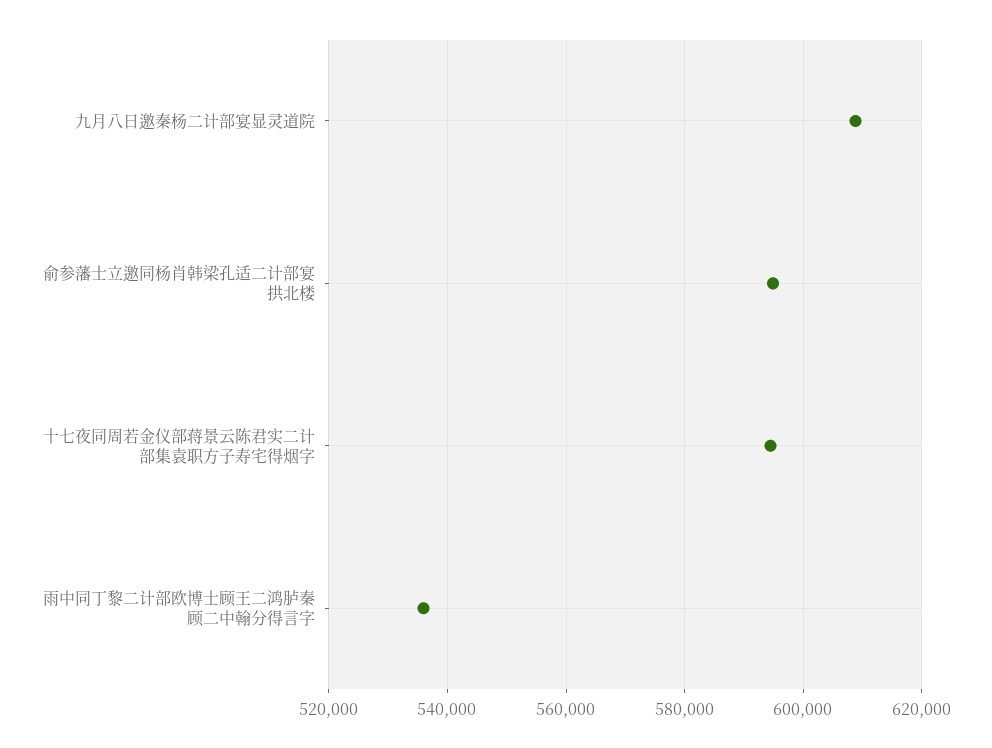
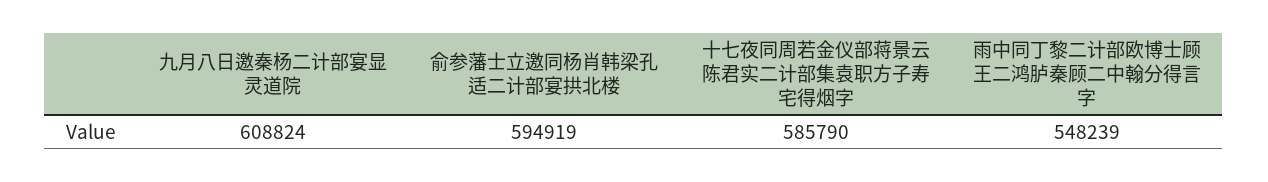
十七夜同周若金仪部蒋景云陈君实二计部集袁职方子寿宅得烟字: 594000 -> 585790
雨中同丁黎二计部欧博士顾王二鸿胪秦顾二中翰分得言字: 536000 -> 548239

